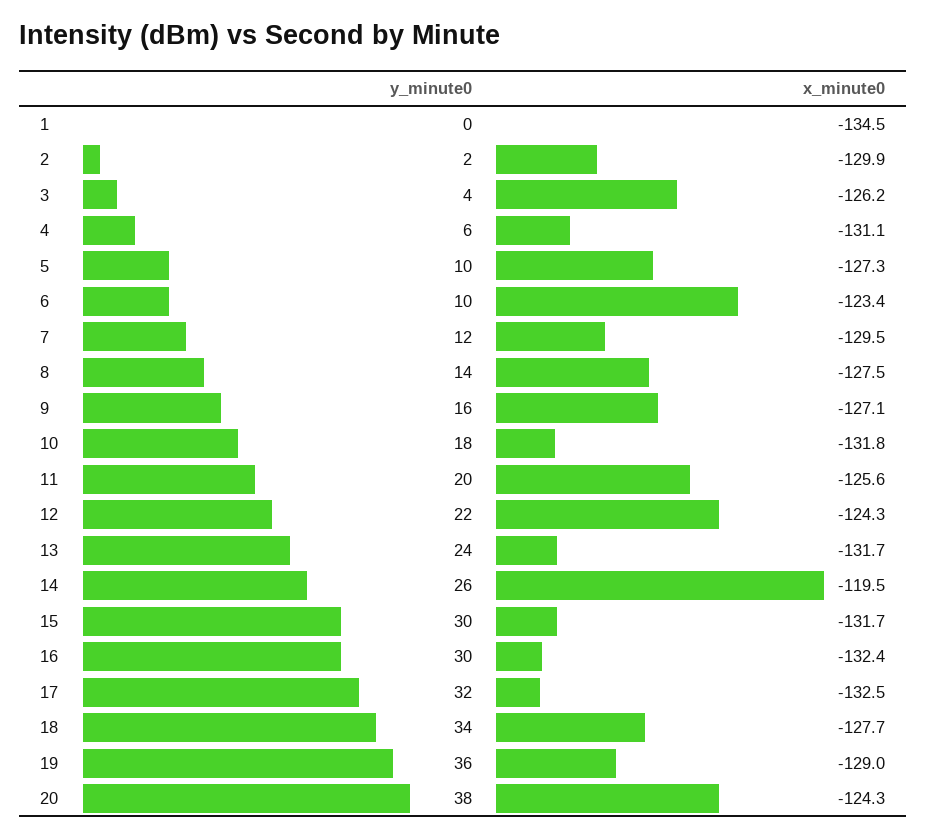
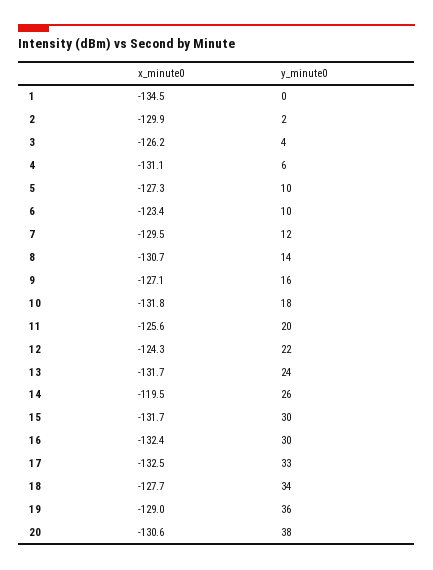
x_minute0, 8: -127.5 -> -130.7
y_minute0, 17: 32 -> 33
x_minute0, 20: -124.3 -> -130.6

